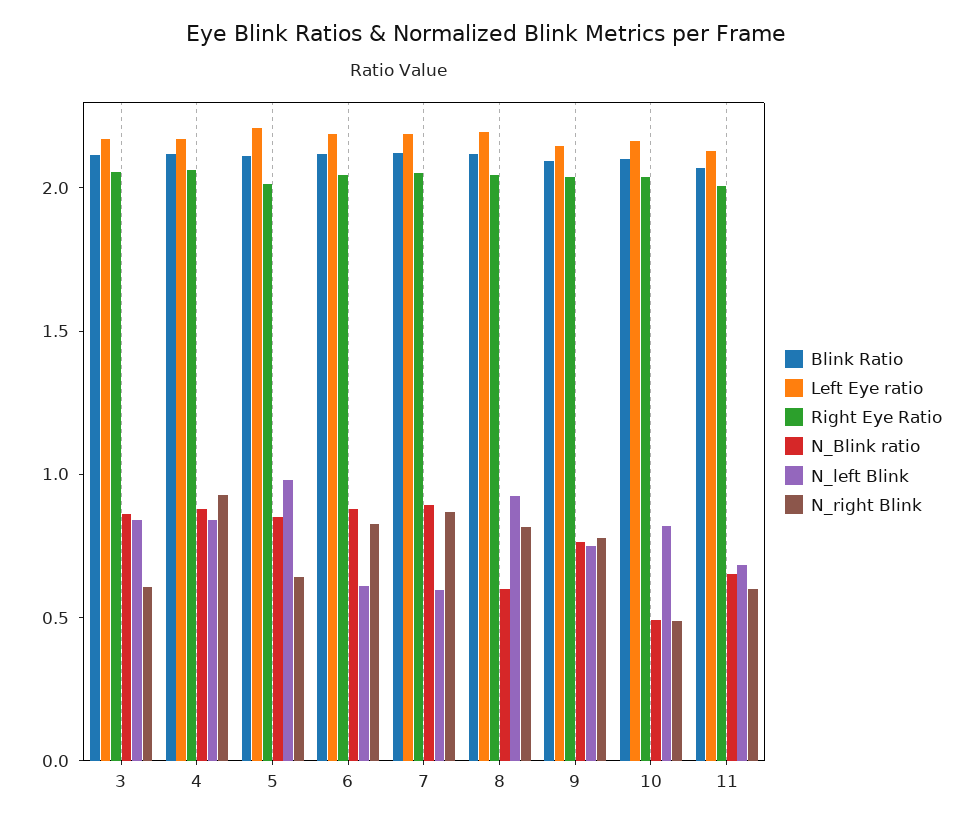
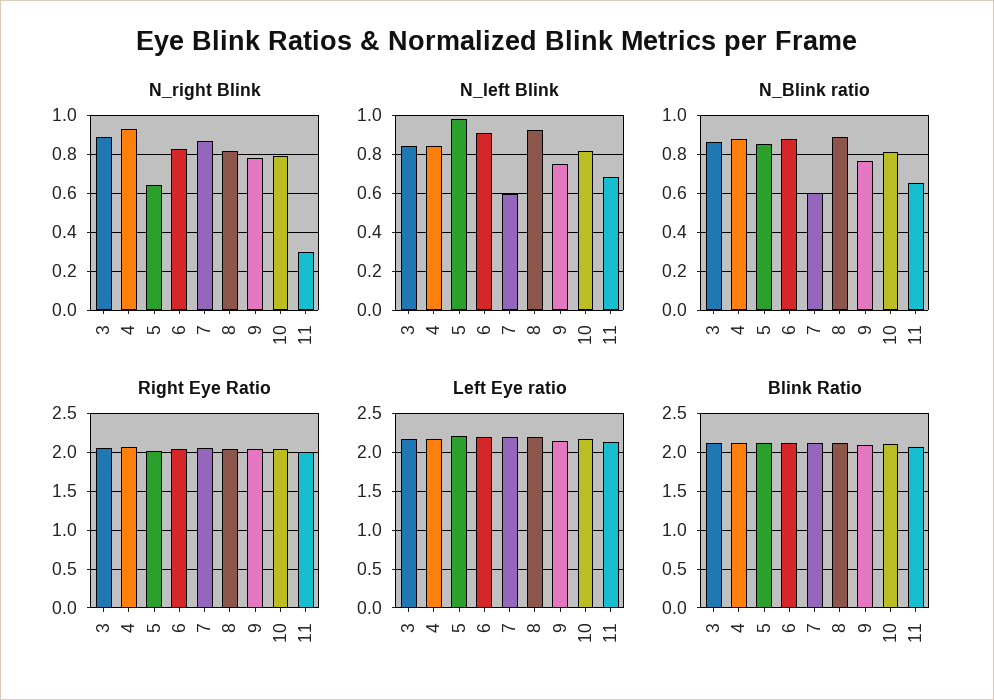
N_right Blink, 3: 0.6 -> 0.9
N_left Blink, 6: 0.6 -> 0.9
N_Blink ratio, 7: 0.9 -> 0.6
N_Blink ratio, 8: 0.6 -> 0.9
N_Blink ratio, 10: 0.5 -> 0.8
N_right Blink, 10: 0.5 -> 0.8
N_right Blink, 11: 0.6 -> 0.3

